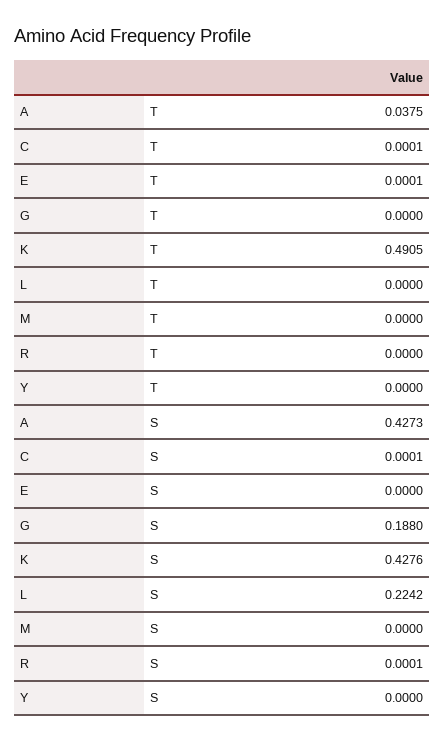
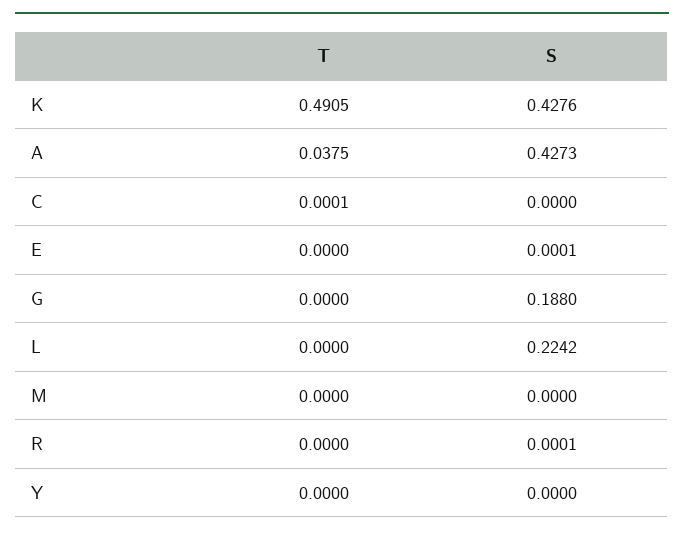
E, T: 0.0001 -> 0
C, S: 0.0001 -> 0
E, S: 0 -> 0.0001

